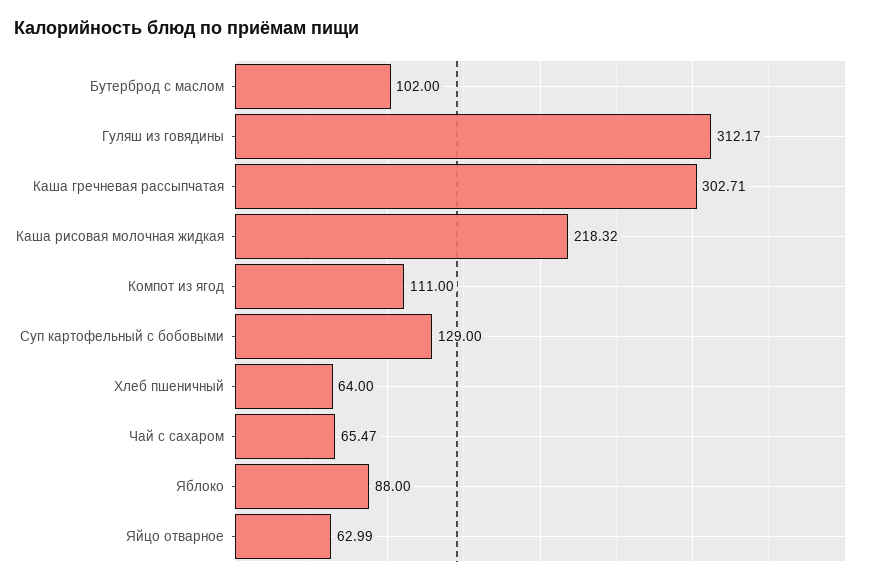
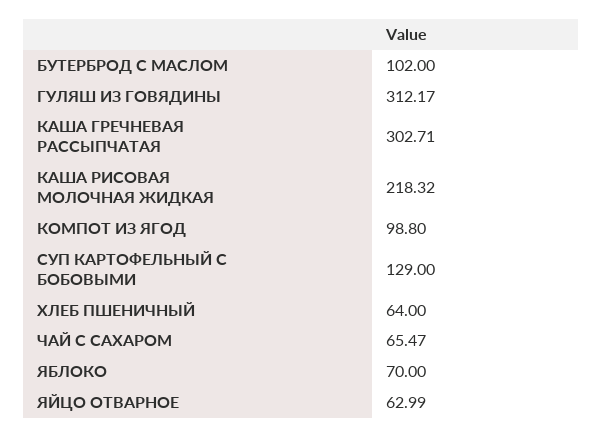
Компот из ягод: 111 -> 98.8
Яблоко: 88 -> 70

